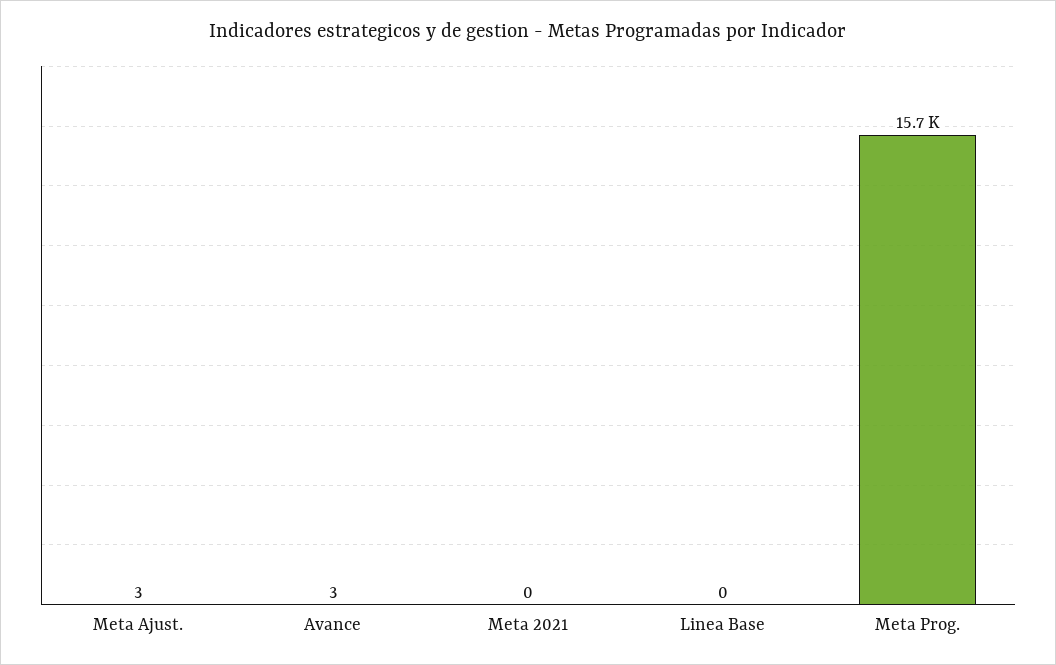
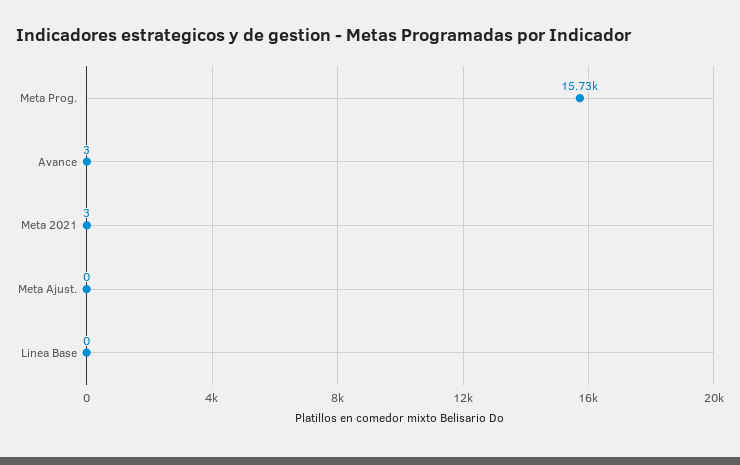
Meta Ajust.: 3 -> 0
Meta 2021: 0 -> 3

